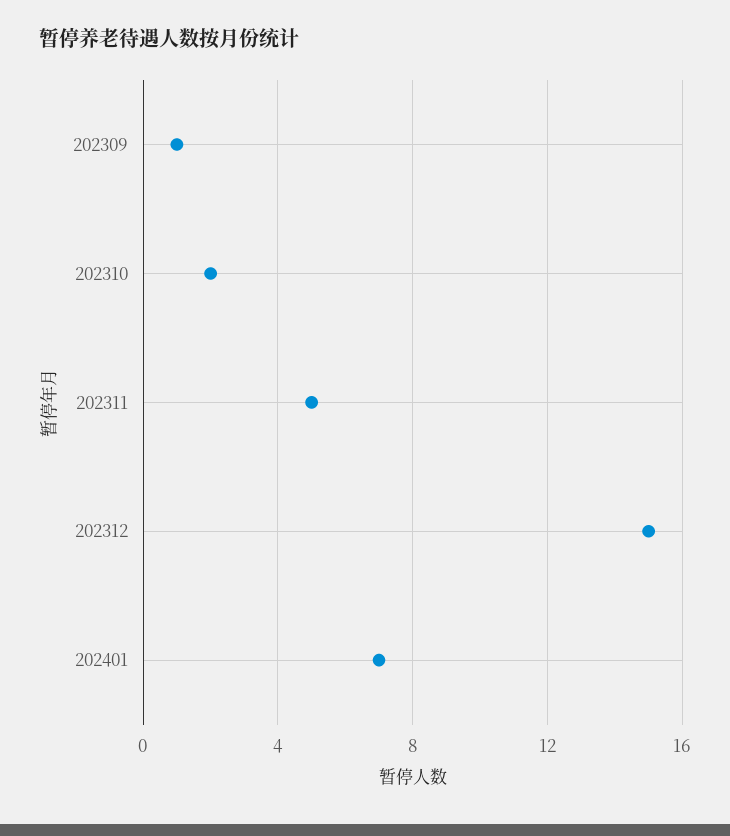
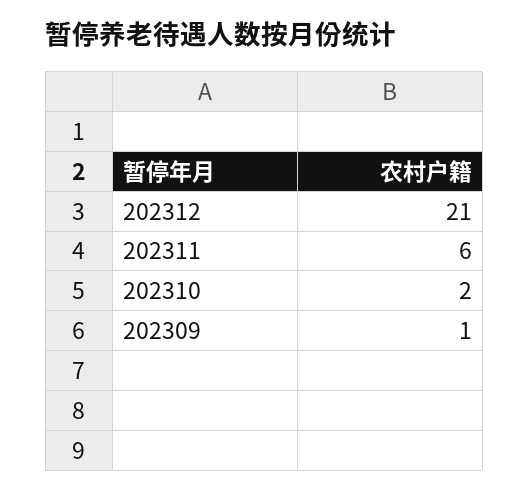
202311: 5 -> 6
202312: 15 -> 21
202401: 7 -> none

